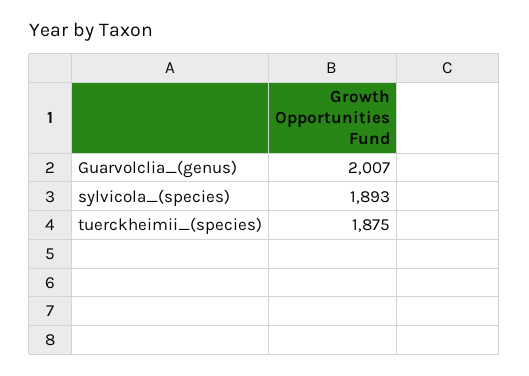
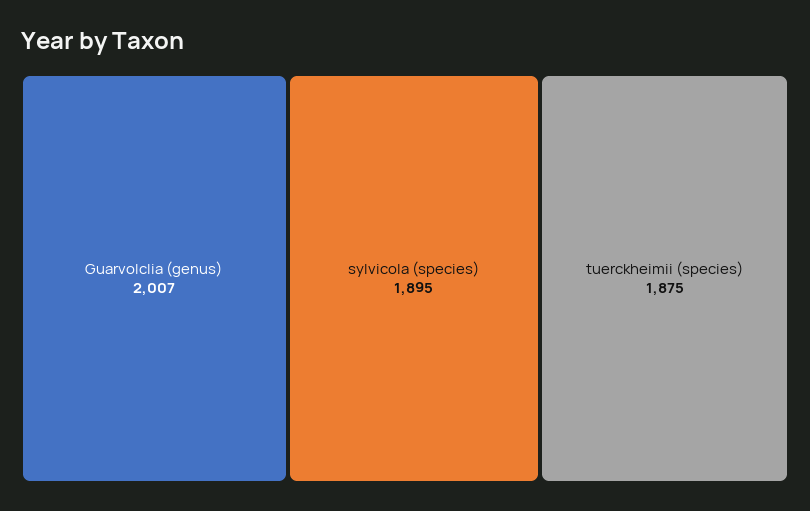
sylvicola_(species): 1893 -> 1895

